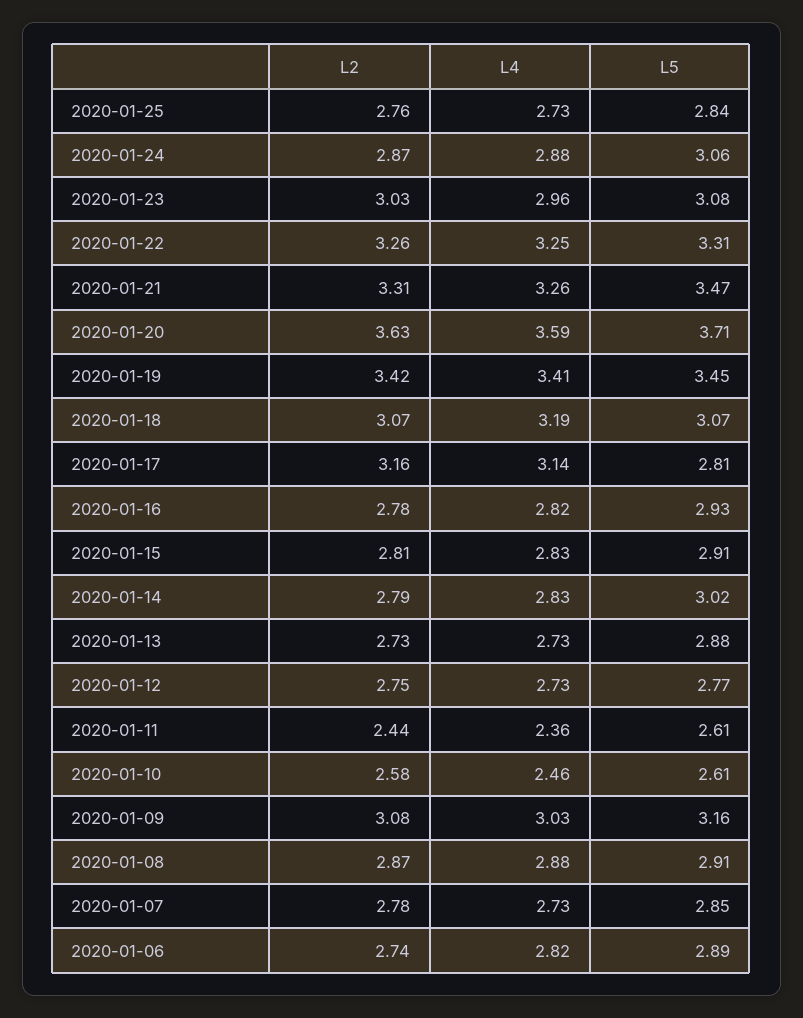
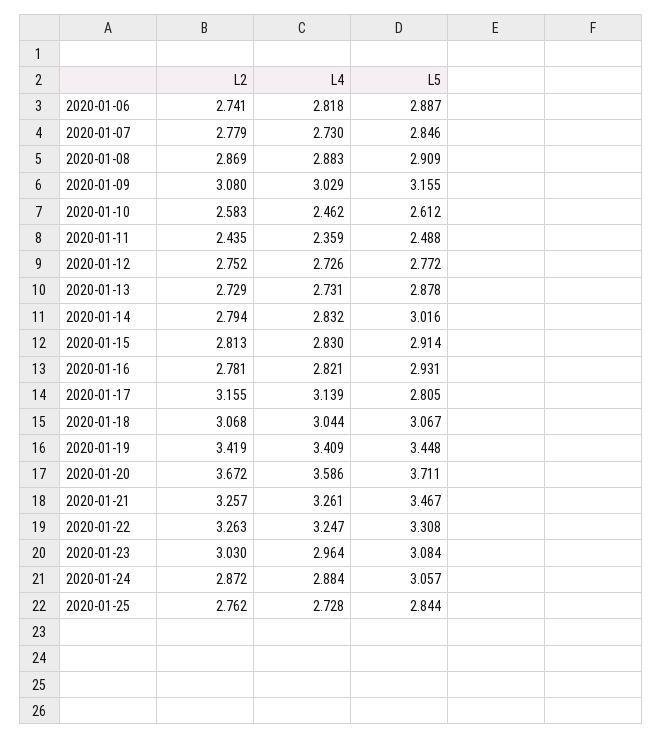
L2, 2020-01-21: 3.31 -> 3.257
L2, 2020-01-20: 3.63 -> 3.672
L4, 2020-01-18: 3.19 -> 3.044
L5, 2020-01-11: 2.61 -> 2.488

